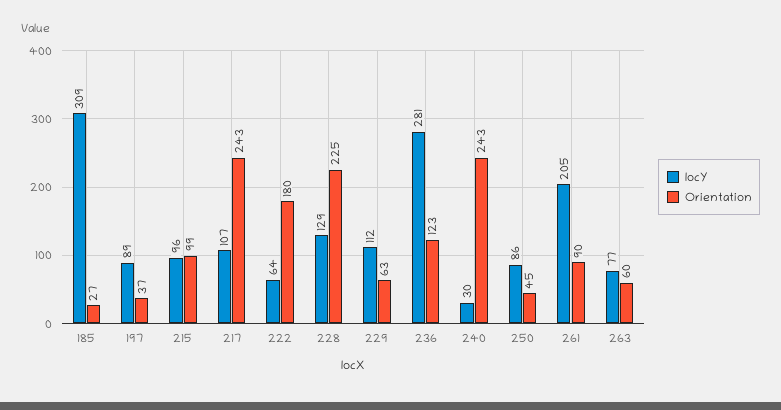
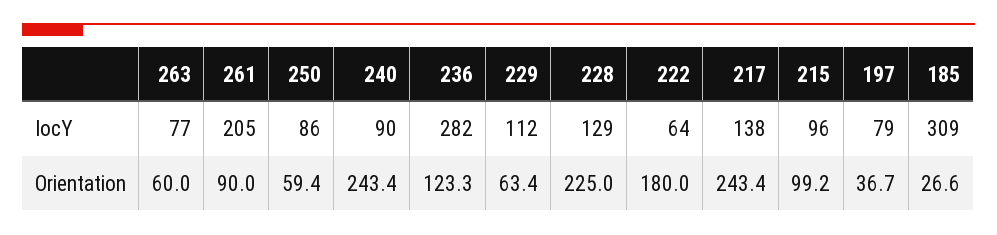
locY, 197: 89 -> 79
locY, 217: 107 -> 138
locY, 236: 281 -> 282
locY, 240: 30 -> 90
Orientation, 250: 45 -> 59.4

